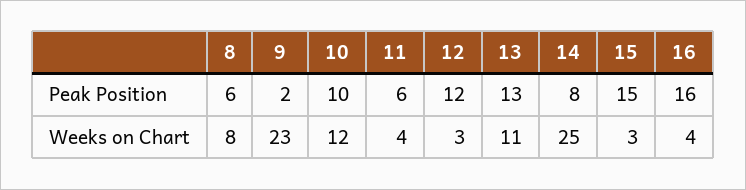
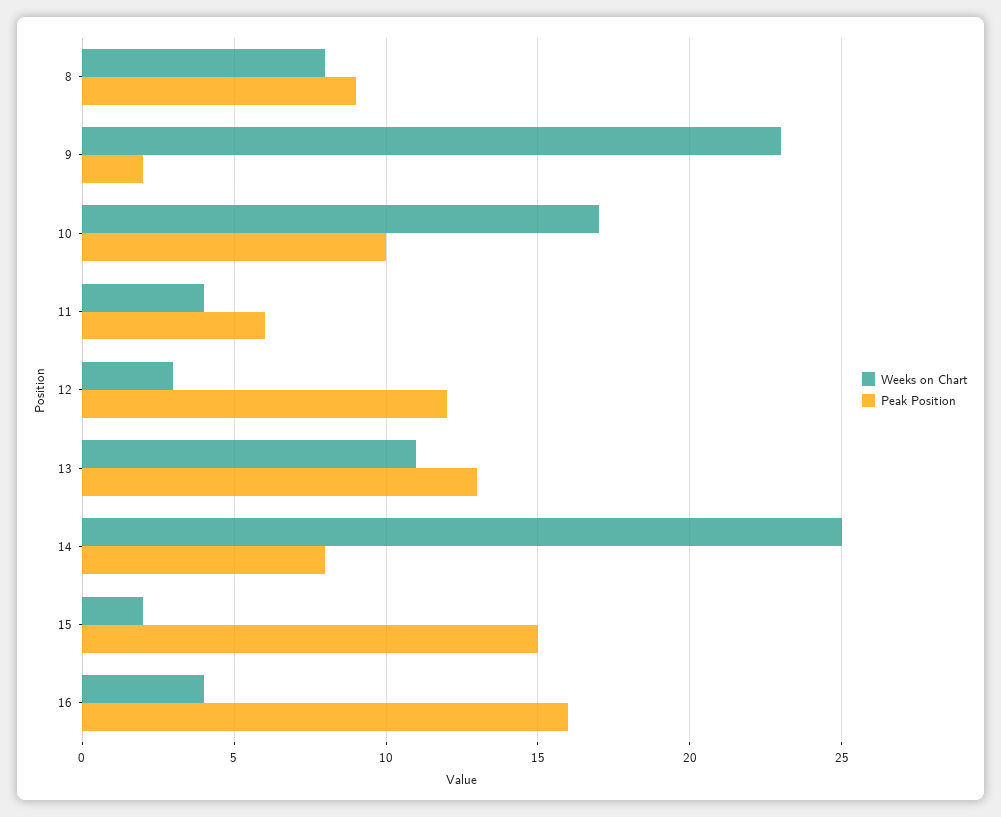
Peak Position, 8: 6 -> 9
Weeks on Chart, 10: 12 -> 17
Weeks on Chart, 15: 3 -> 2

